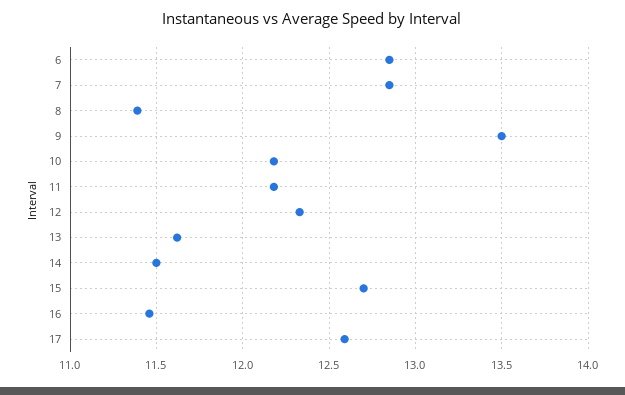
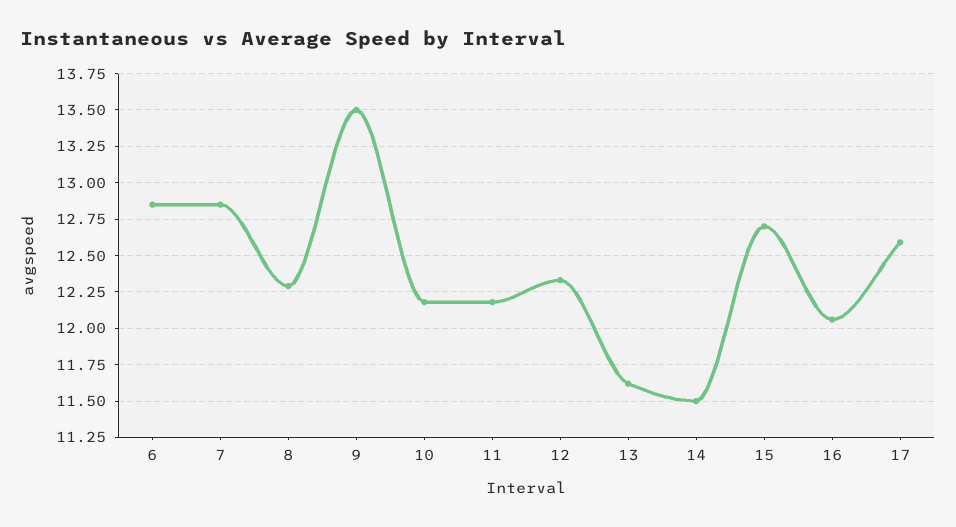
8: 11.4 -> 12.3
16: 11.45 -> 12.05

